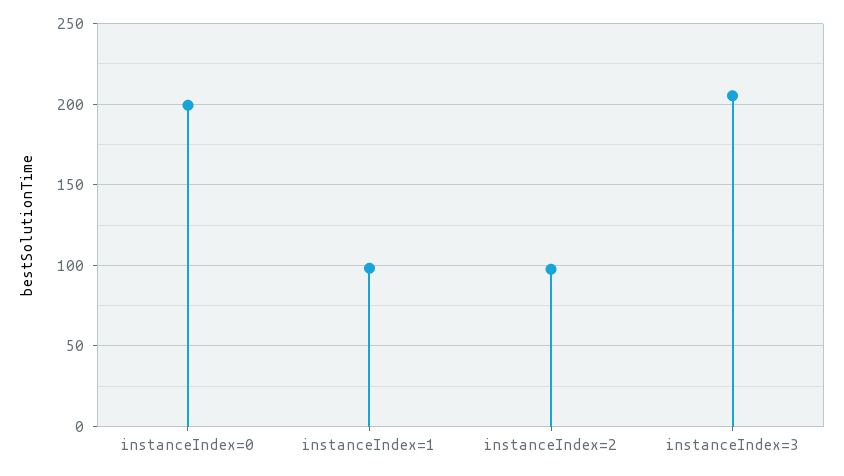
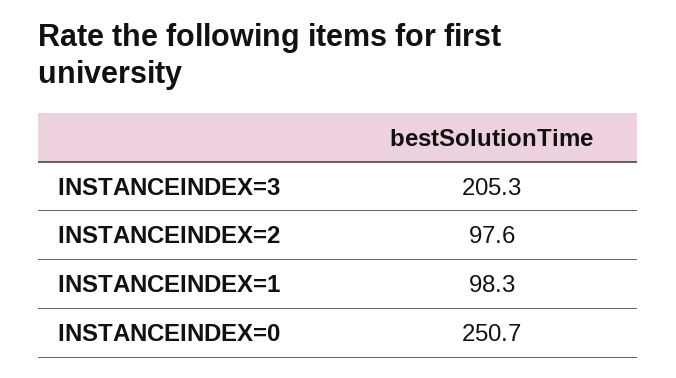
instanceIndex=0: 200 -> 250.7

